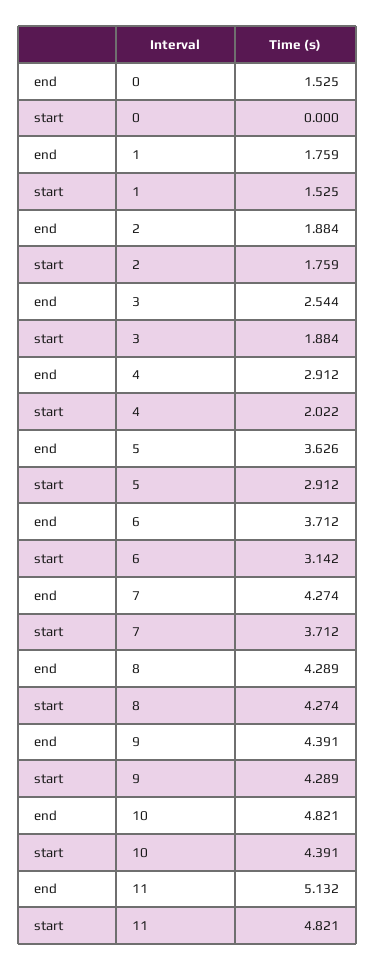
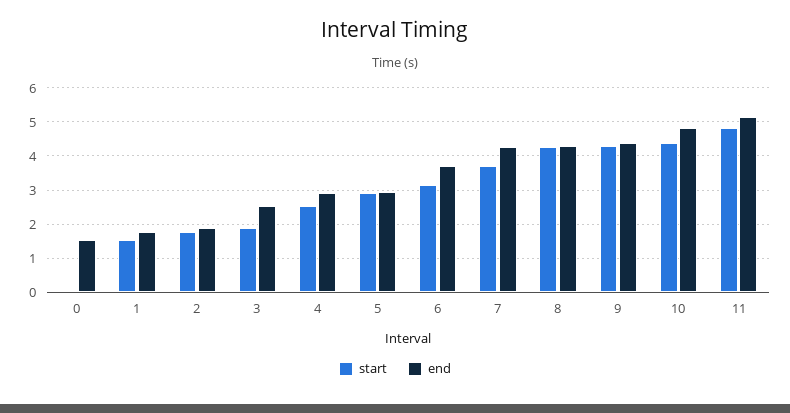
start, 4: 2.022 -> 2.6
end, 5: 3.626 -> 3

